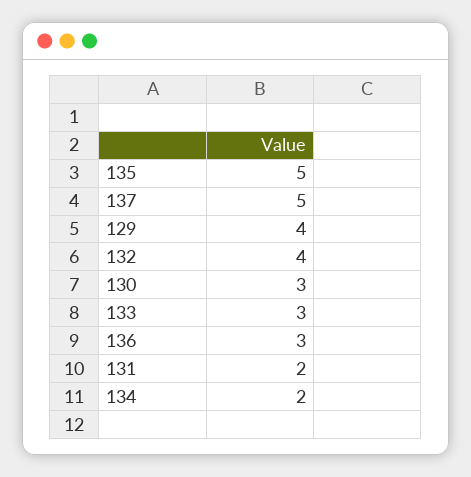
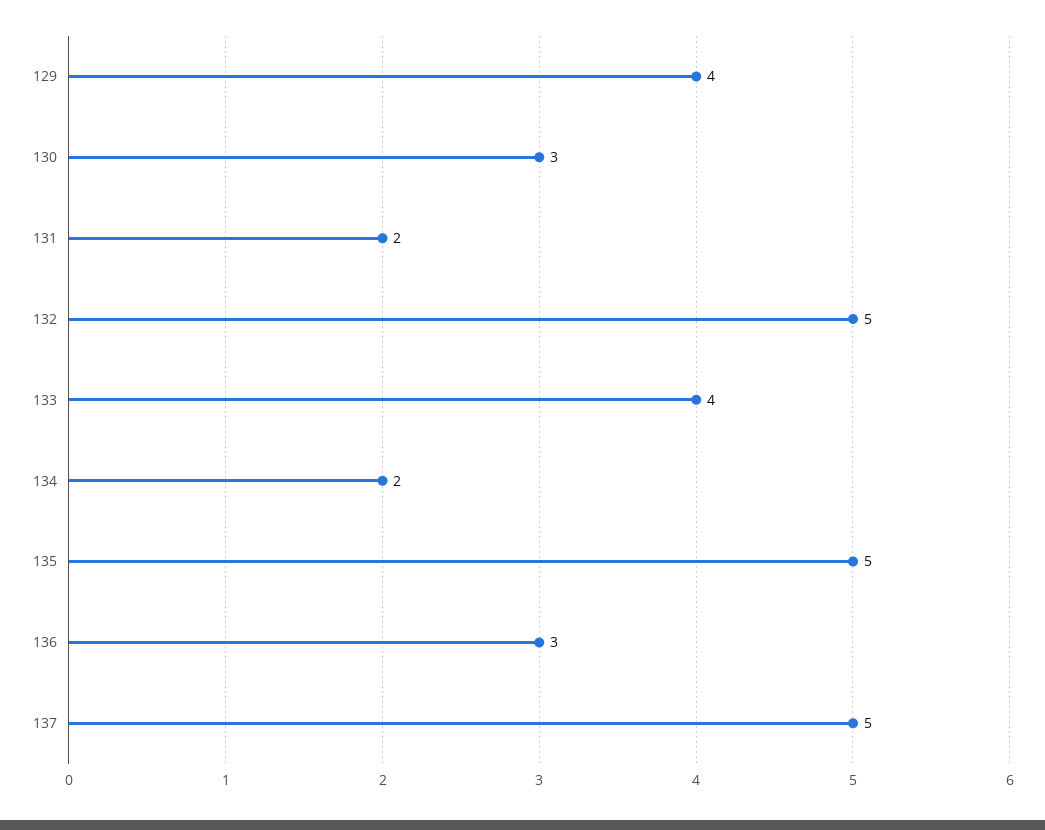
132: 4 -> 5
133: 3 -> 4

